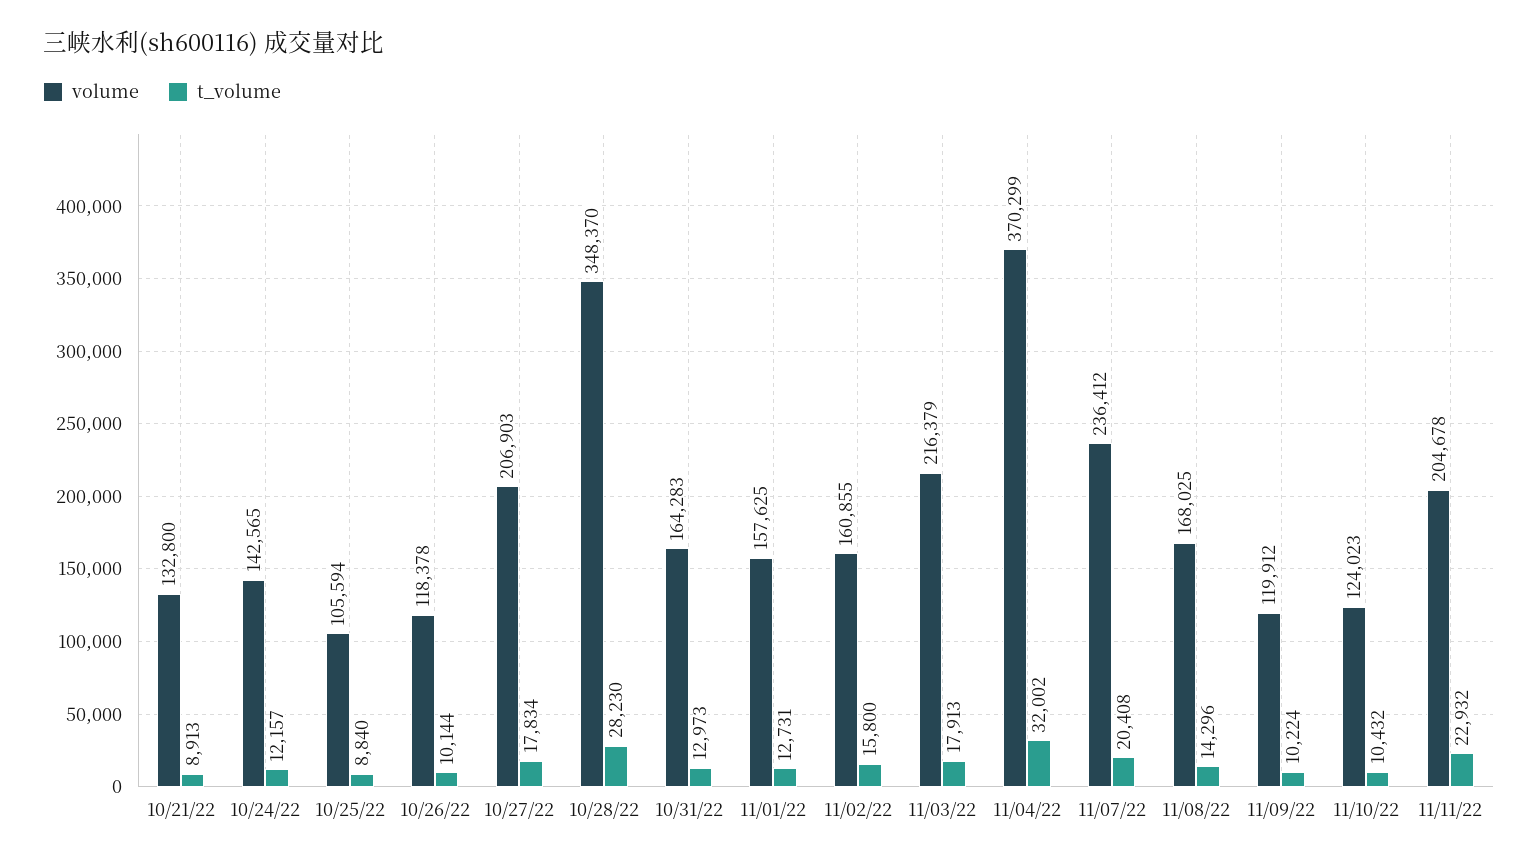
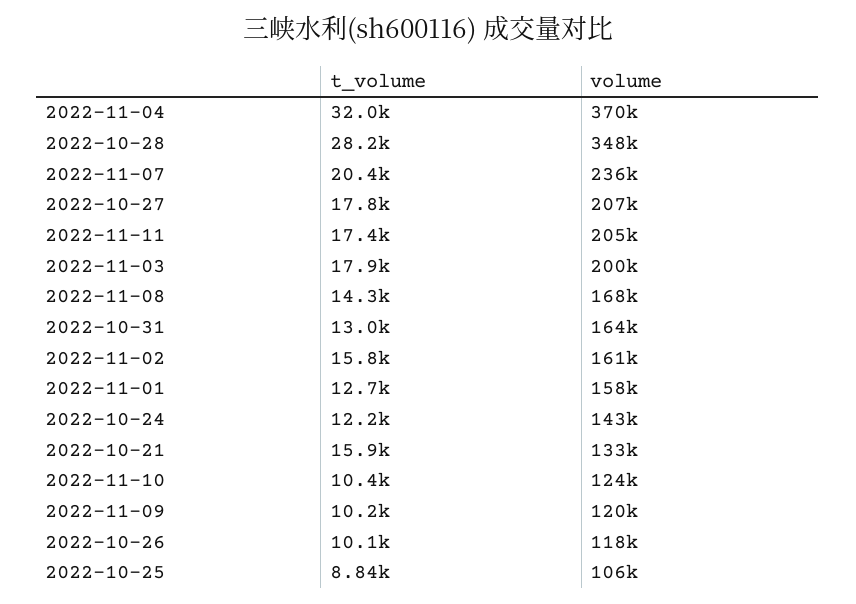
t_volume, 10/21/22: 8913 -> 15900
volume, 11/03/22: 216379 -> 200000
t_volume, 11/11/22: 22932 -> 17400

